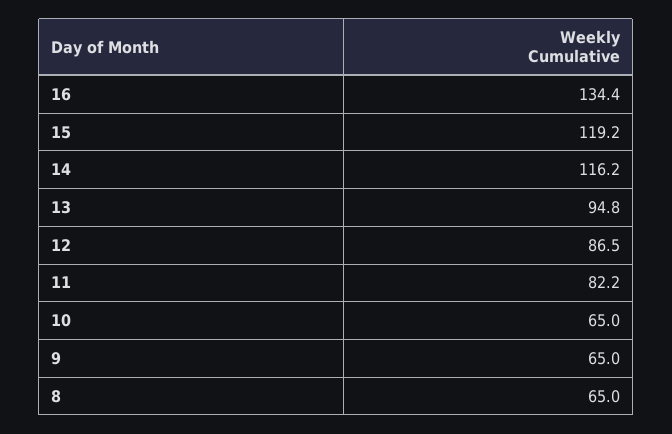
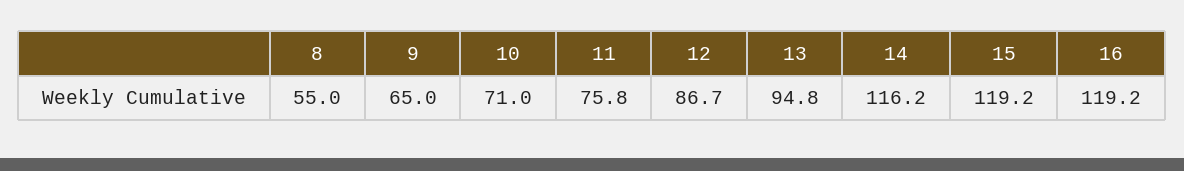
16: 134.4 -> 119.2
12: 86.5 -> 86.7
11: 82.2 -> 75.8
10: 65 -> 71
8: 65 -> 55

